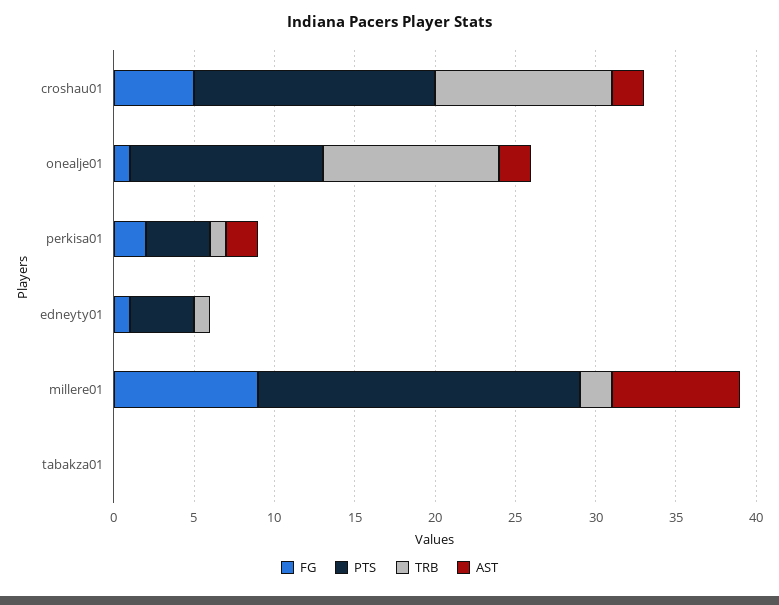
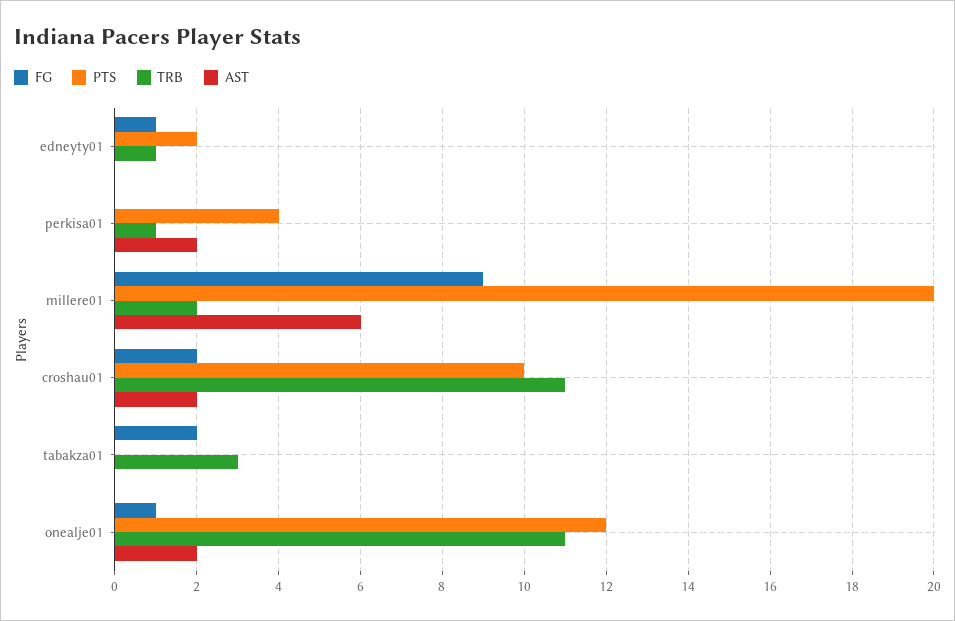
FG, croshau01: 5 -> 2
PTS, croshau01: 15 -> 10
FG, perkisa01: 2 -> 0
PTS, edneyty01: 4 -> 2
AST, millere01: 8 -> 6
FG, tabakza01: 0 -> 2
TRB, tabakza01: 0 -> 3

